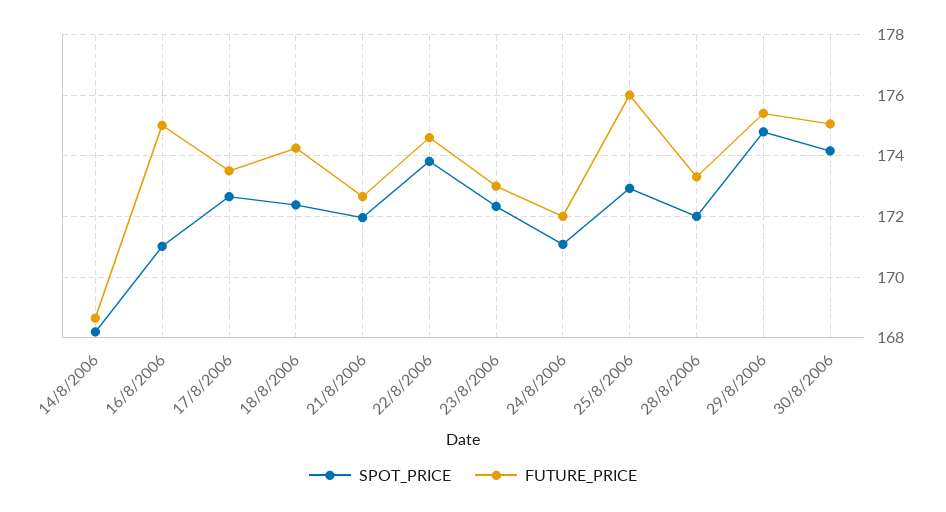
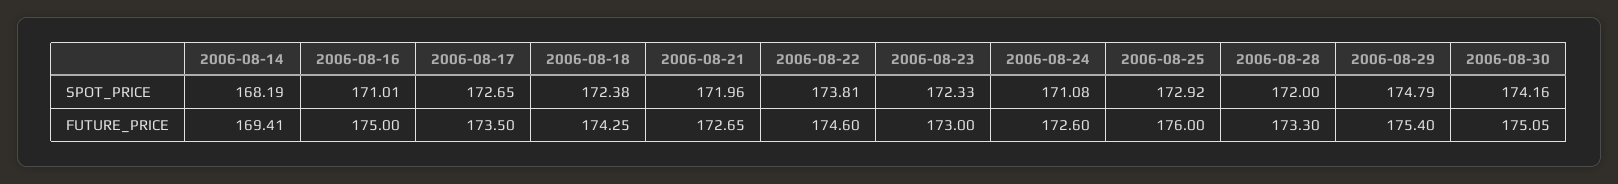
FUTURE_PRICE, 14/8/2006: 168.6 -> 169.41
FUTURE_PRICE, 24/8/2006: 172 -> 172.6

